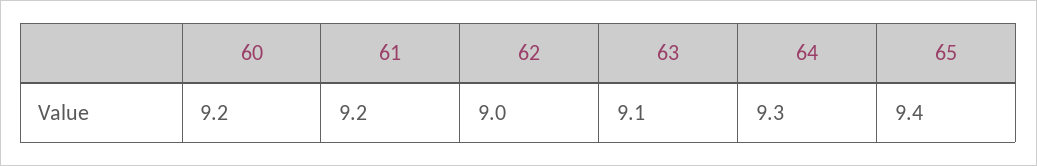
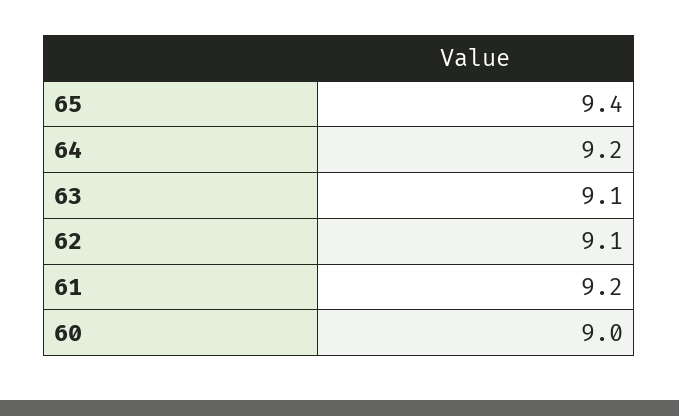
60: 9.2 -> 9
62: 9 -> 9.1
64: 9.3 -> 9.2

